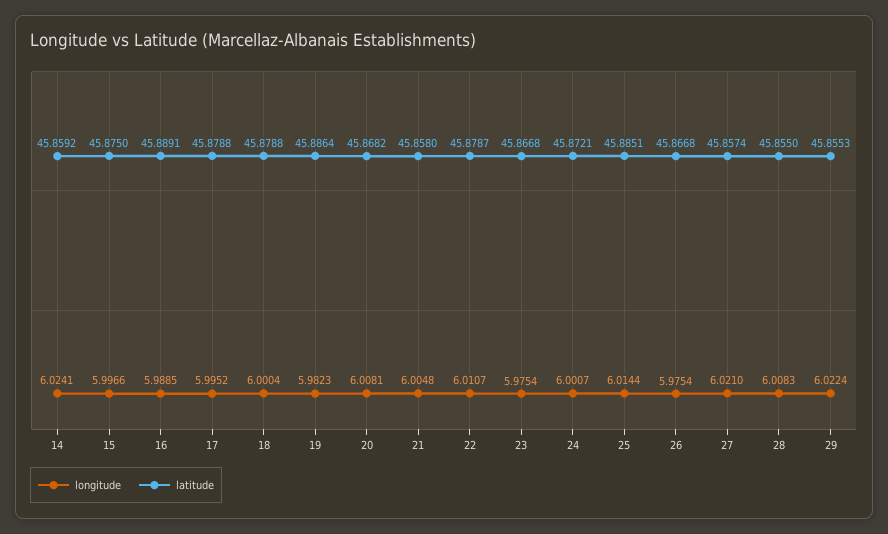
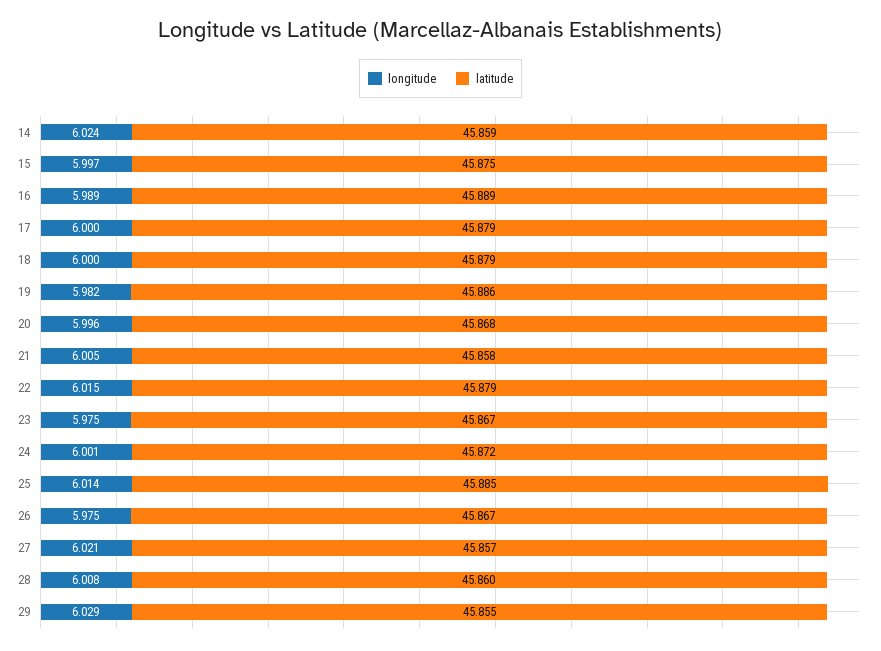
longitude, 17: 5.9952 -> 6
longitude, 20: 6.0081 -> 5.996
longitude, 22: 6.0107 -> 6.015
latitude, 28: 45.855 -> 45.86
longitude, 29: 6.0224 -> 6.029

